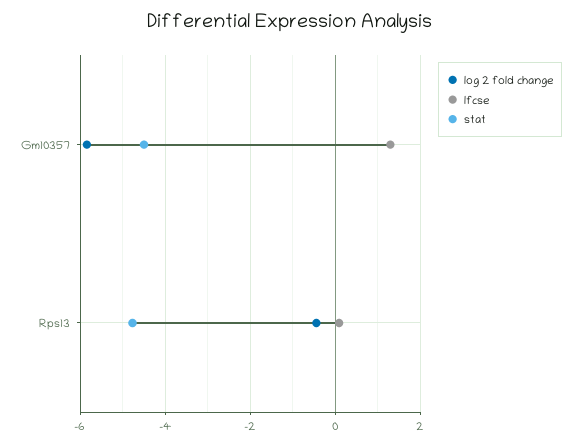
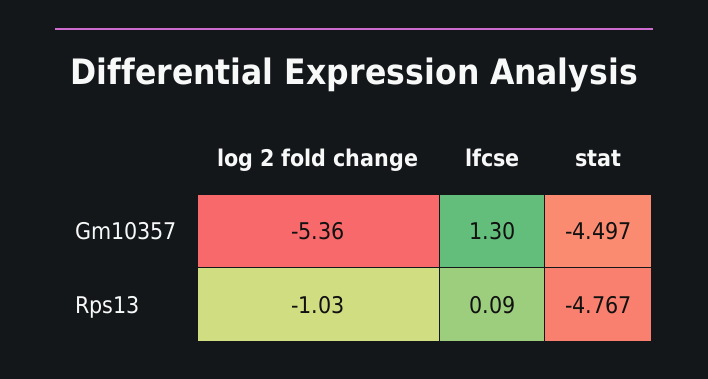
log 2 fold change, Gm10357: -5.8 -> -5.36
log 2 fold change, Rps13: -0.4 -> -1.03

